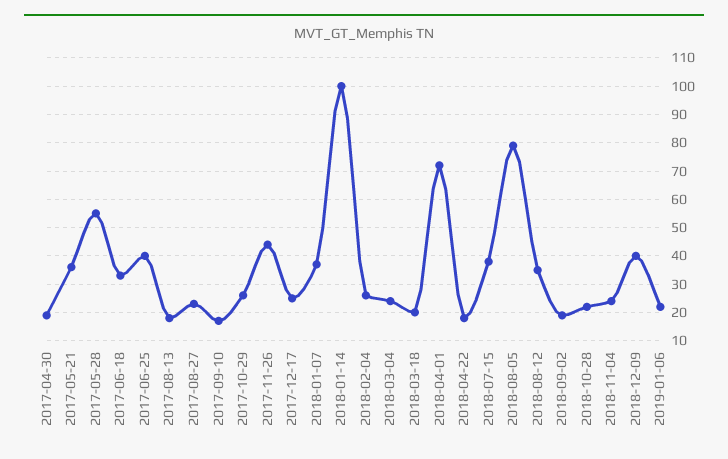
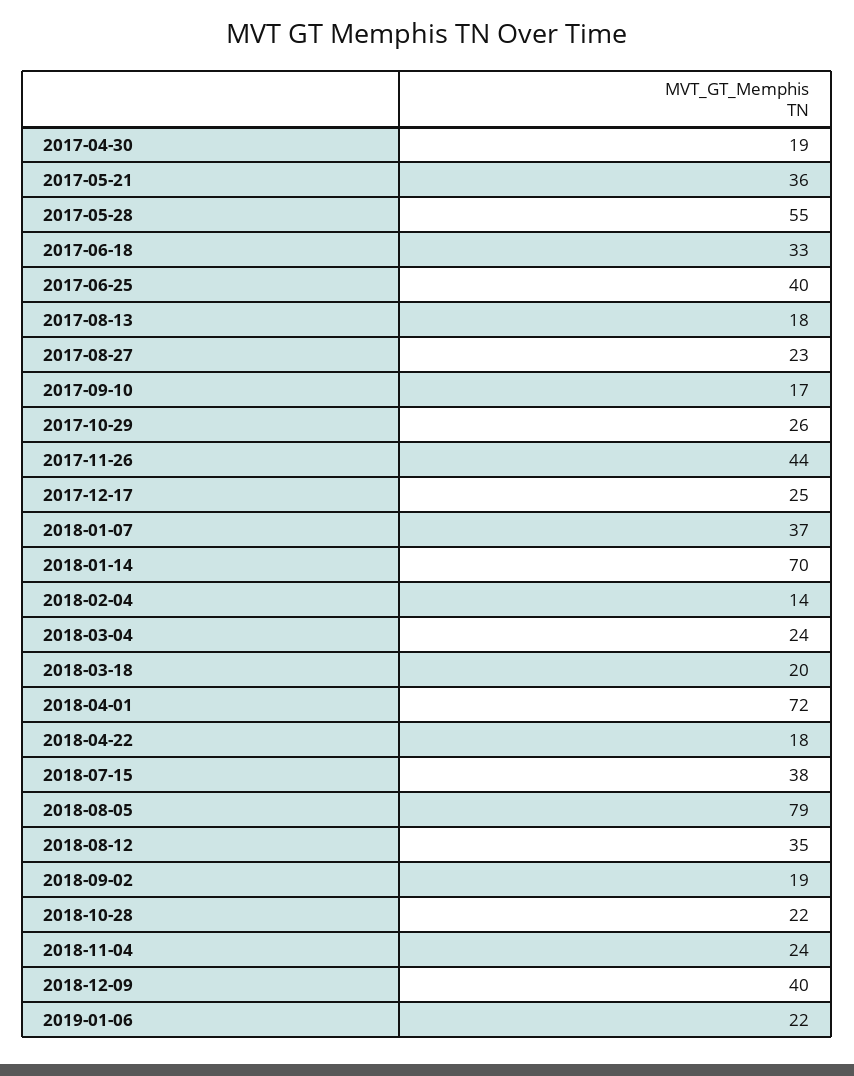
2018-01-14: 100 -> 70
2018-02-04: 25 -> 14

